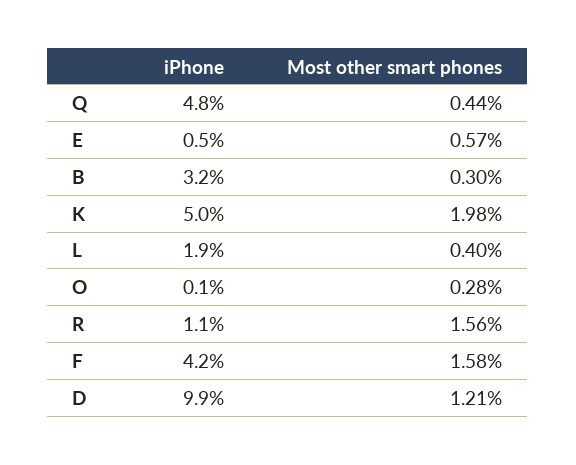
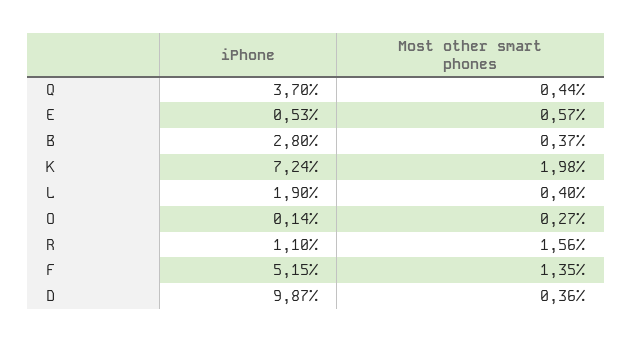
iPhone, Q: 4.8 -> 3.7
iPhone, B: 3.2 -> 2.8
Most other smart phones, B: 0.3 -> 0.37
iPhone, K: 5 -> 7.24
Most other smart phones, O: 0.28 -> 0.27
iPhone, F: 4.2 -> 5.15
Most other smart phones, F: 1.58 -> 1.35
Most other smart phones, D: 1.21 -> 0.36

